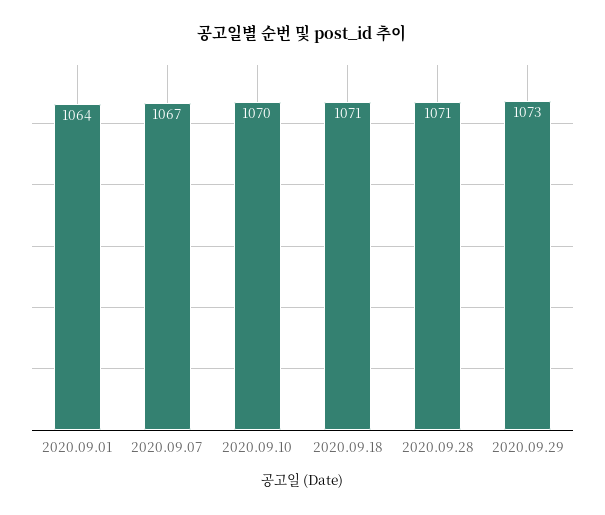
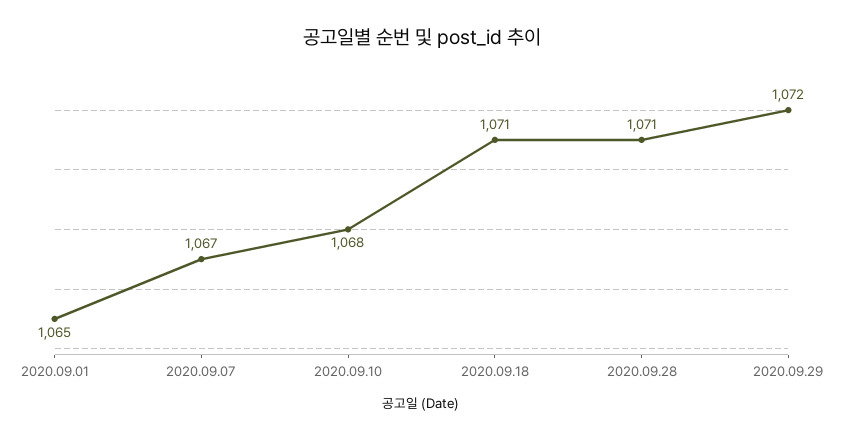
2020.09.01: 1064 -> 1065
2020.09.10: 1070 -> 1068
2020.09.29: 1073 -> 1072

